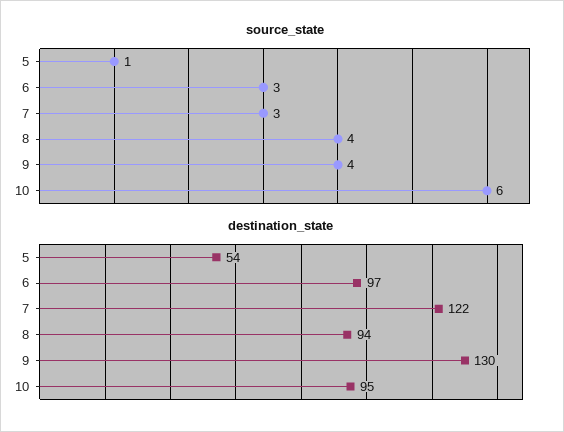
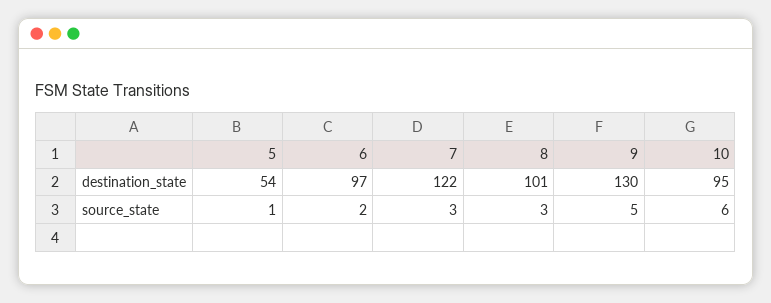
source_state, 6: 3 -> 2
source_state, 8: 4 -> 3
source_state, 9: 4 -> 5
destination_state, 8: 94 -> 101

